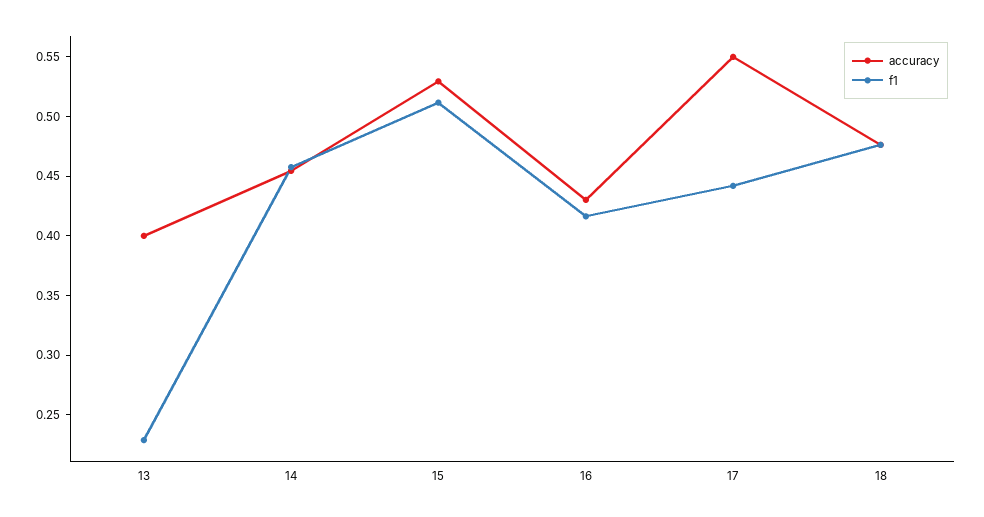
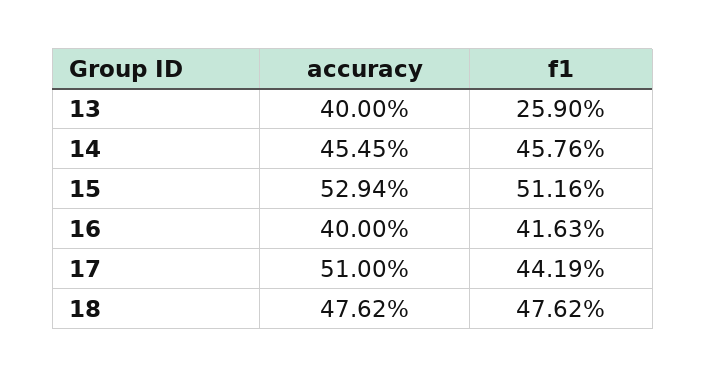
f1, 13: 0.23 -> 0.259
accuracy, 16: 0.43 -> 0.4
accuracy, 17: 0.55 -> 0.51

